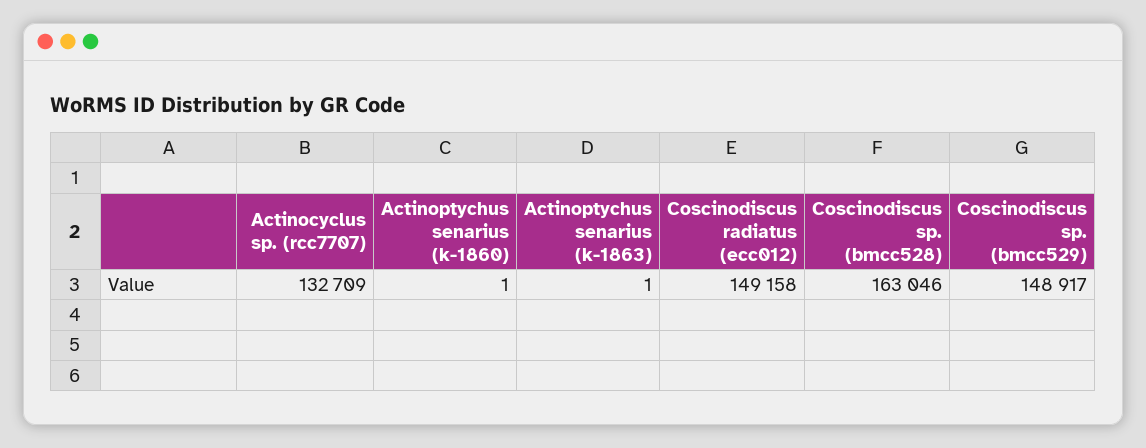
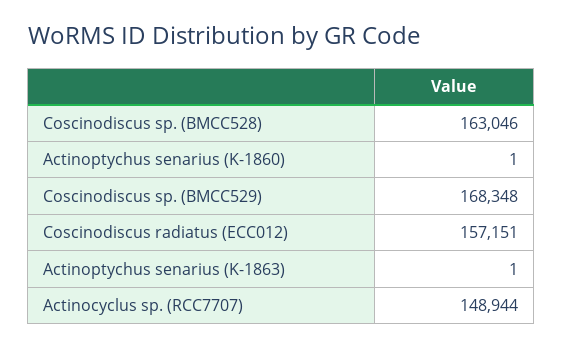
Actinocyclus sp. (rcc7707): 132709 -> 148944
Coscinodiscus radiatus (ecc012): 149158 -> 157151
Coscinodiscus sp. (bmcc529): 148917 -> 168348

